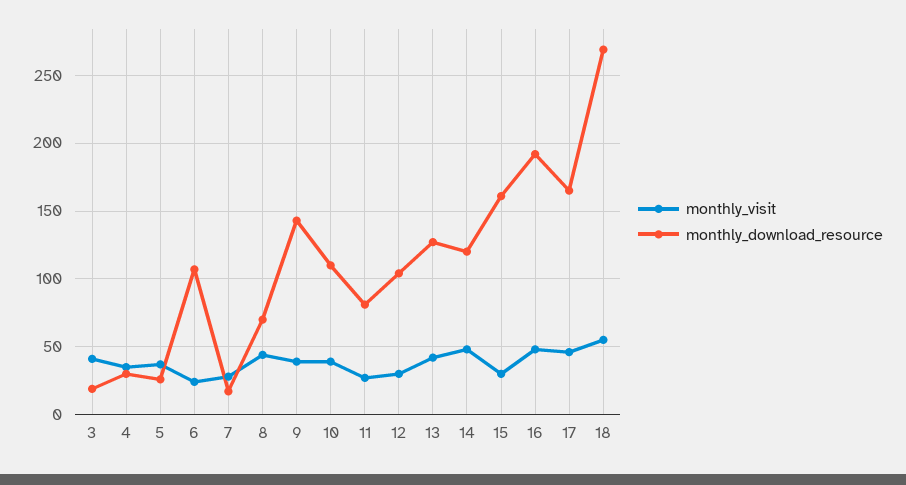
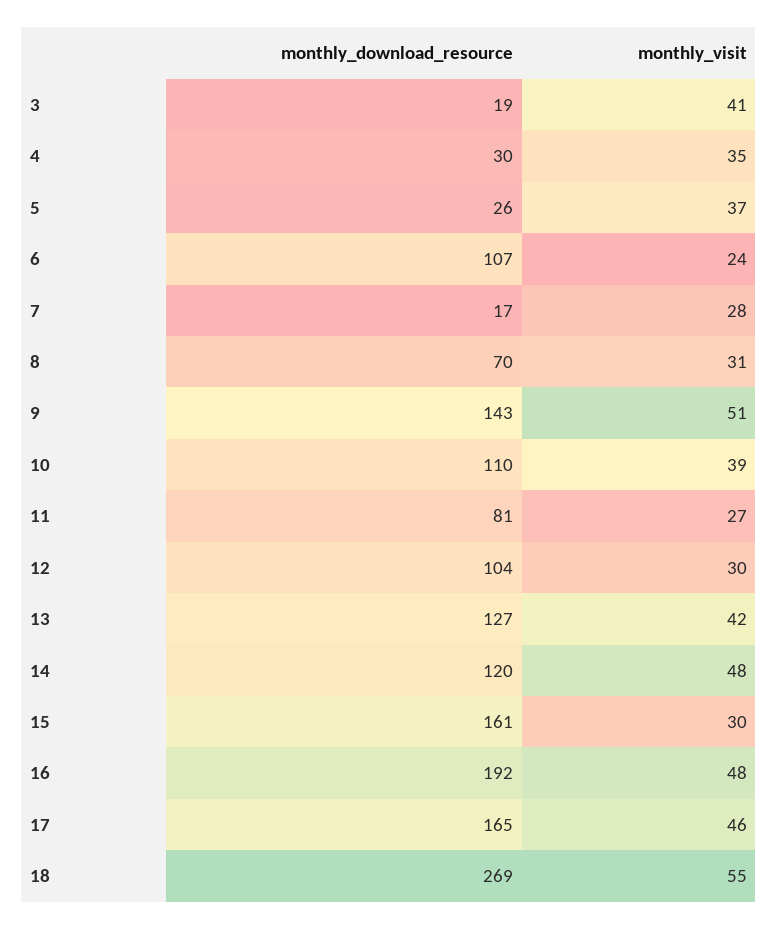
monthly_visit, 8: 45 -> 31
monthly_visit, 9: 40 -> 51

